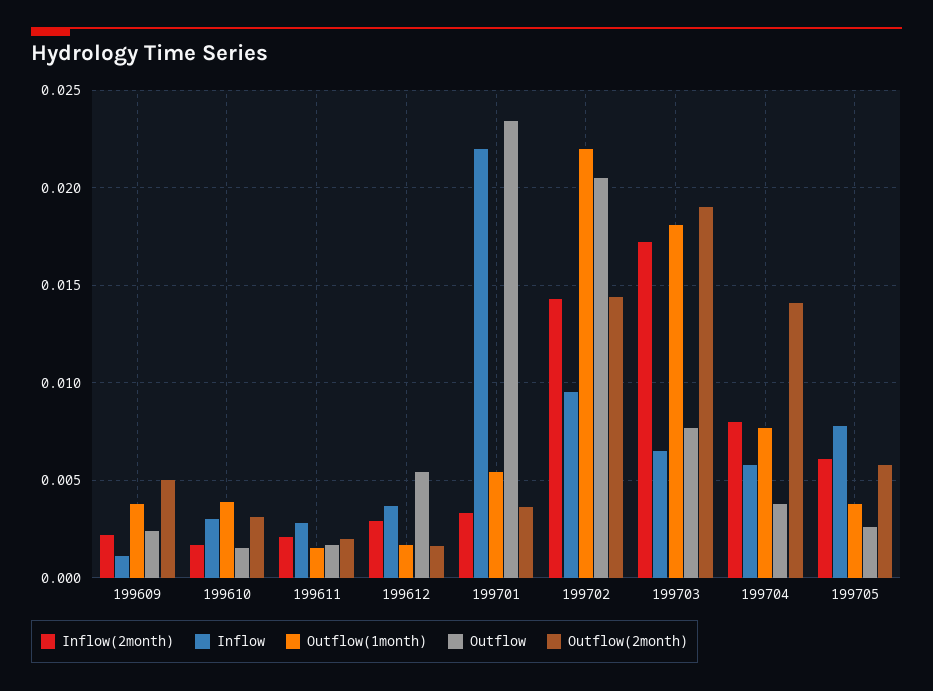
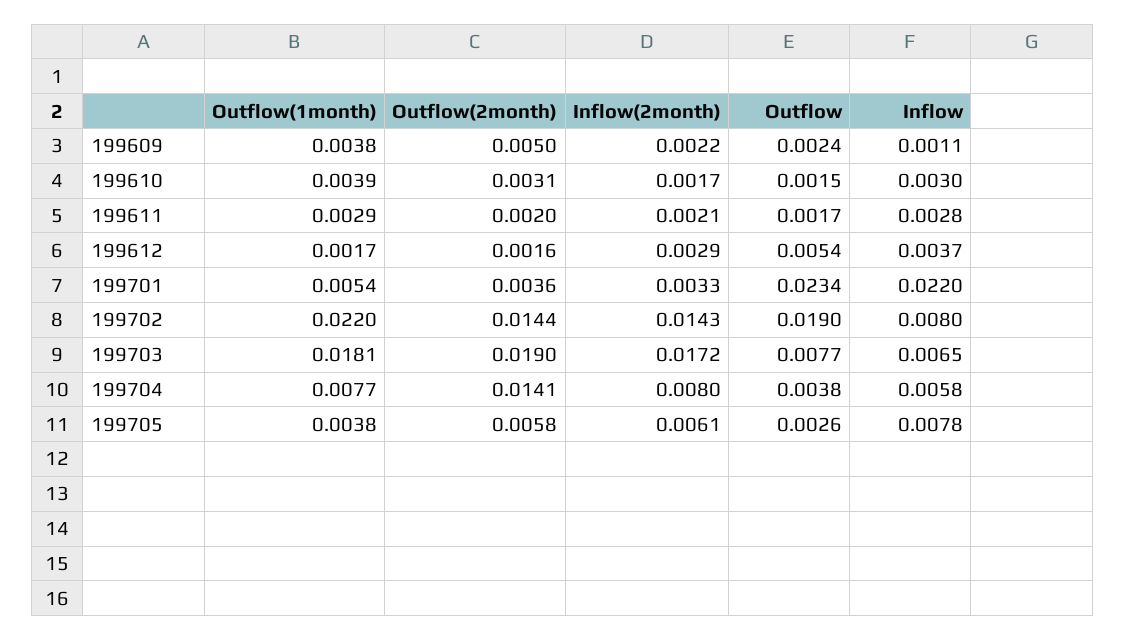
Outflow(1month), 199611: 0.0015 -> 0.0029
Inflow, 199702: 0.0095 -> 0.008
Outflow, 199702: 0.0205 -> 0.019

